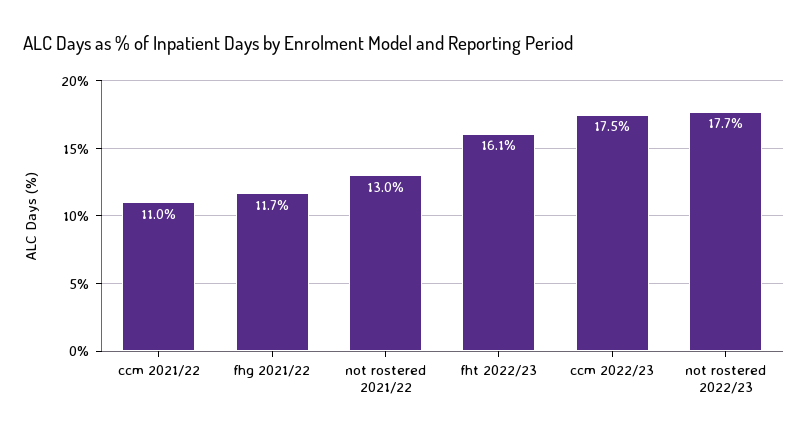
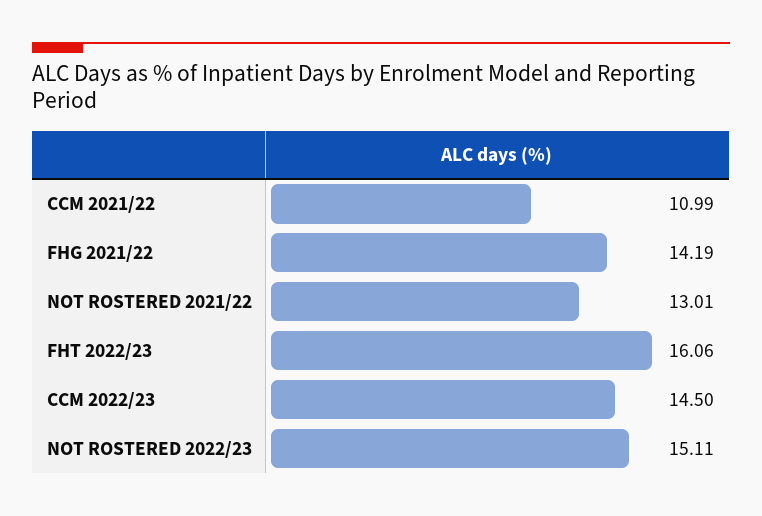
fhg 2021/22: 11.7 -> 14.19
ccm 2022/23: 17.5 -> 14.5
not rostered 2022/23: 17.7 -> 15.11

